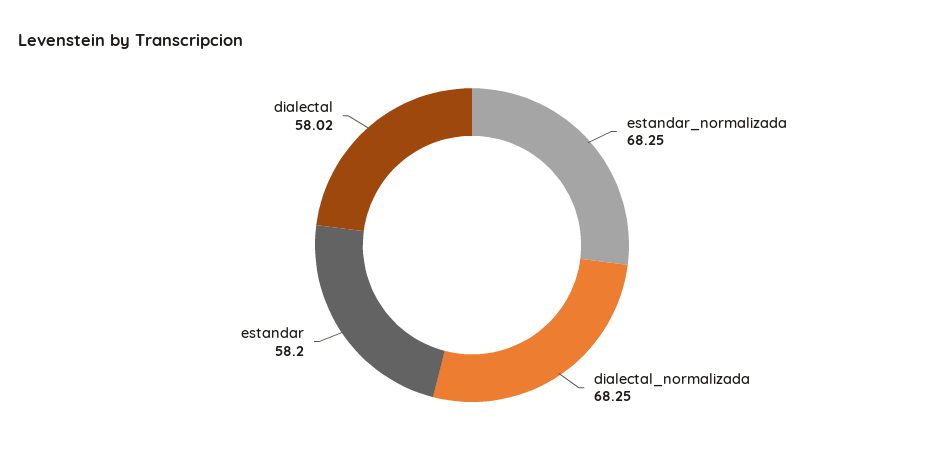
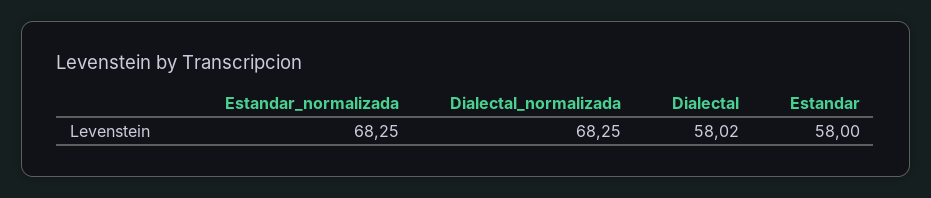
estandar: 58.2 -> 58

